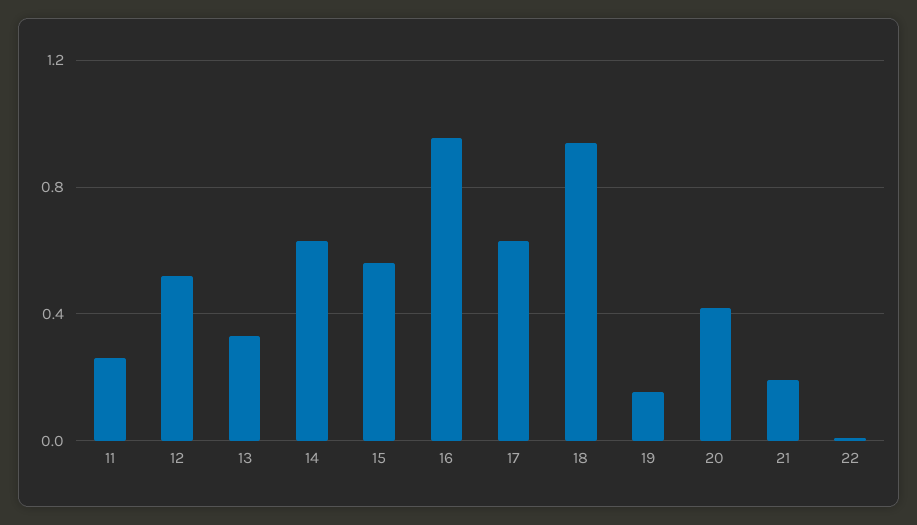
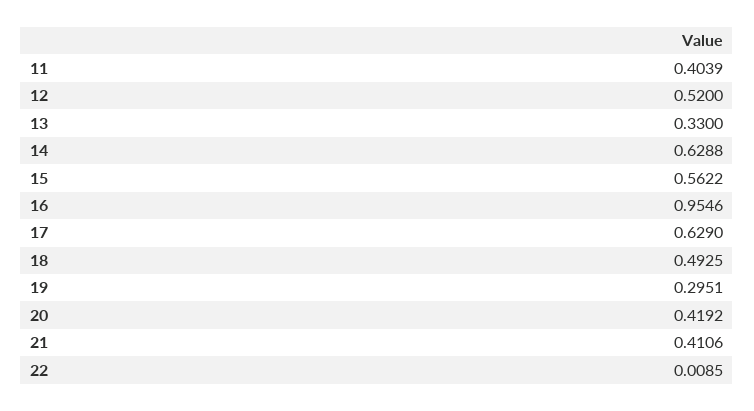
11: 0.25 -> 0.4039
18: 0.95 -> 0.4925
19: 0.15 -> 0.2951
21: 0.2 -> 0.4106

